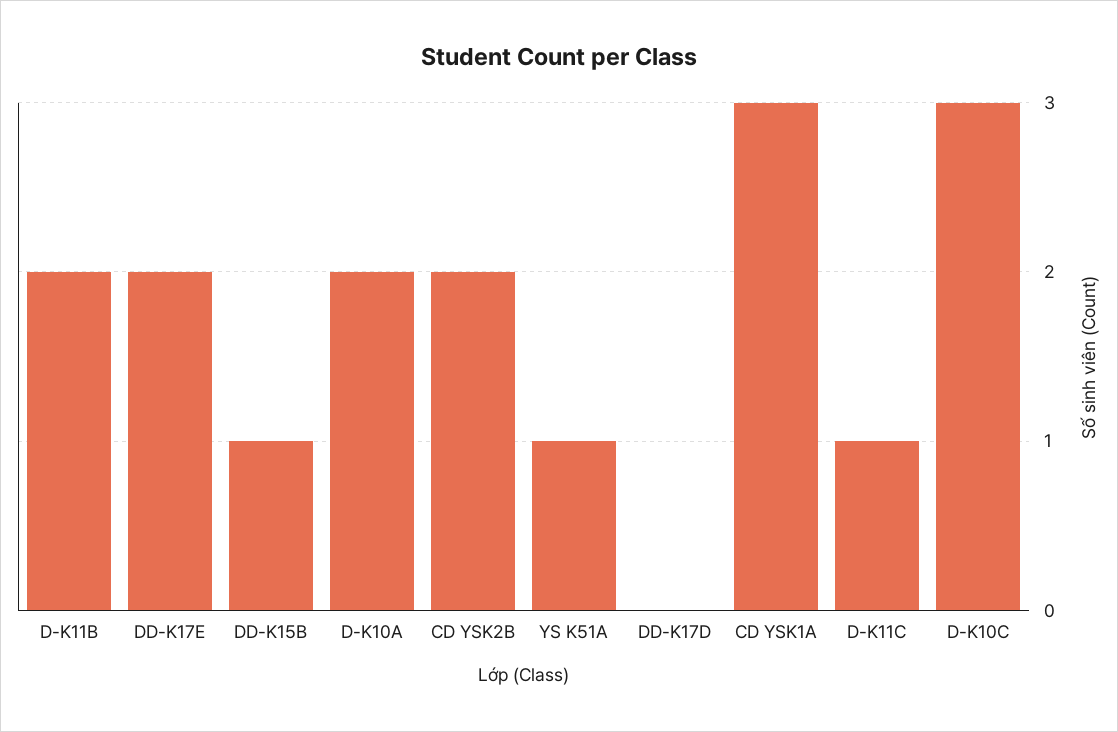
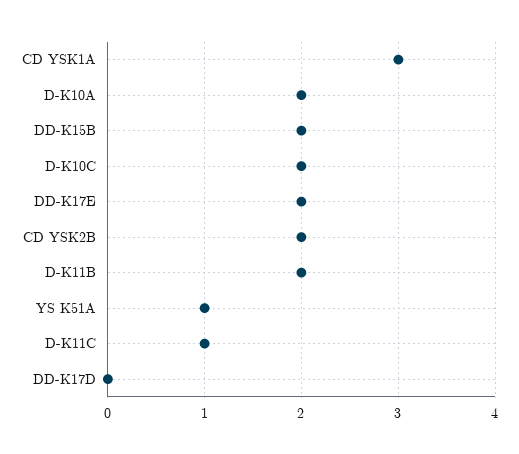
DD-K15B: 1 -> 2
D-K10C: 3 -> 2

